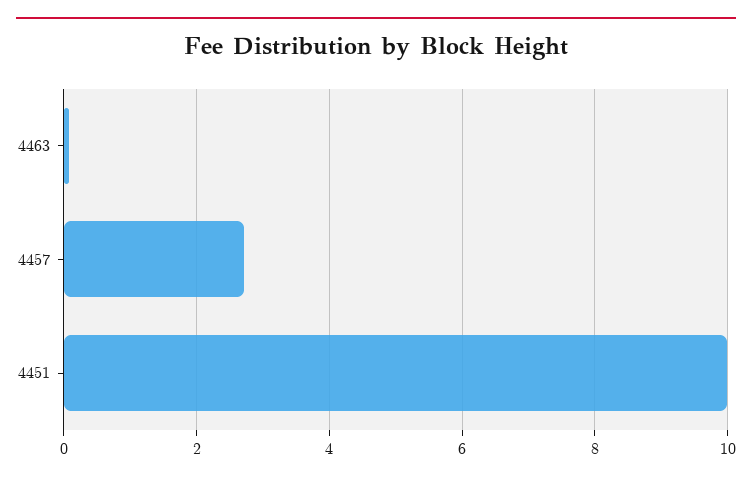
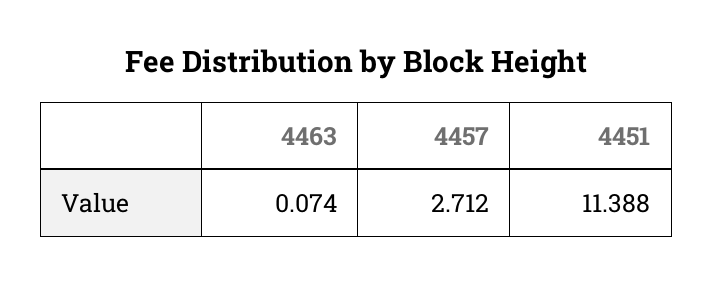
4451: 10 -> 11.388

